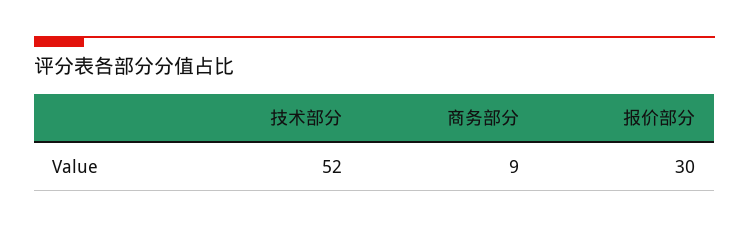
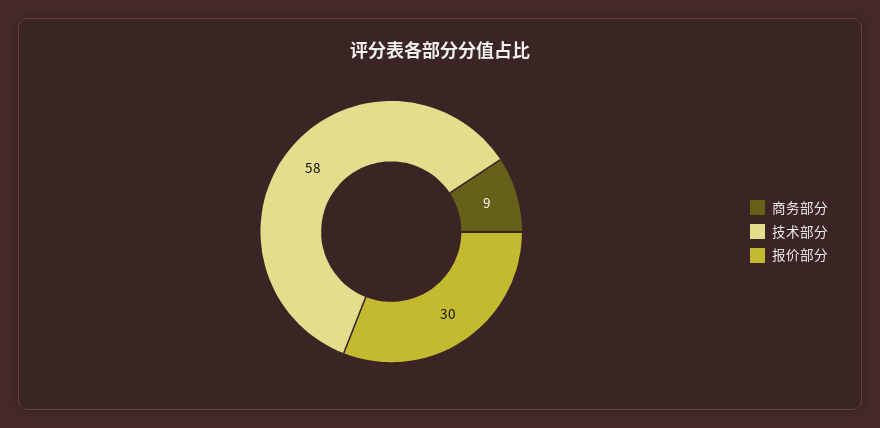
技术部分: 52 -> 58

